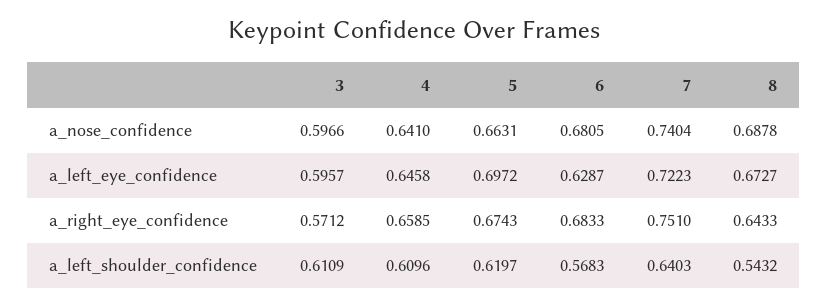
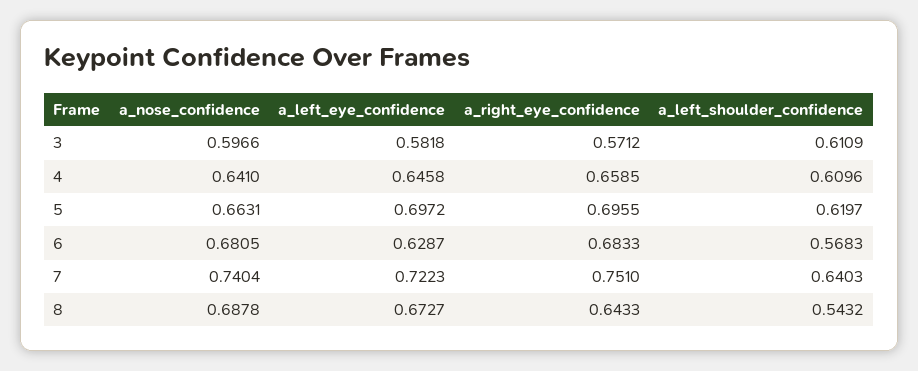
3, a_left_eye_confidence: 0.5957 -> 0.5818
5, a_right_eye_confidence: 0.6743 -> 0.6955

